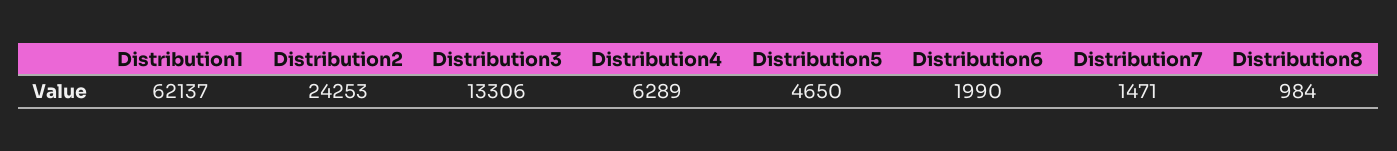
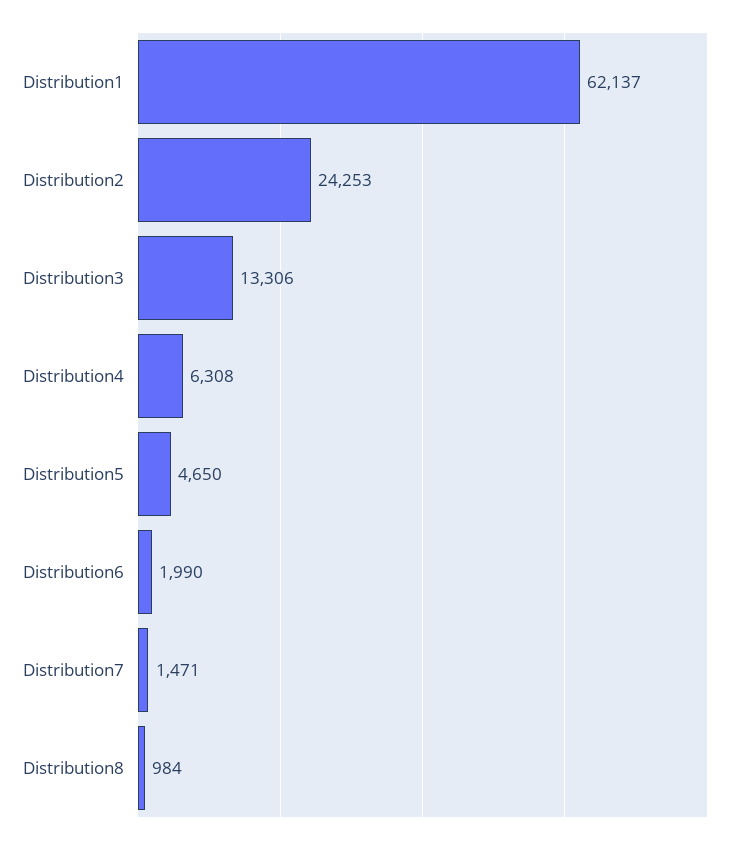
Distribution4: 6289 -> 6308

